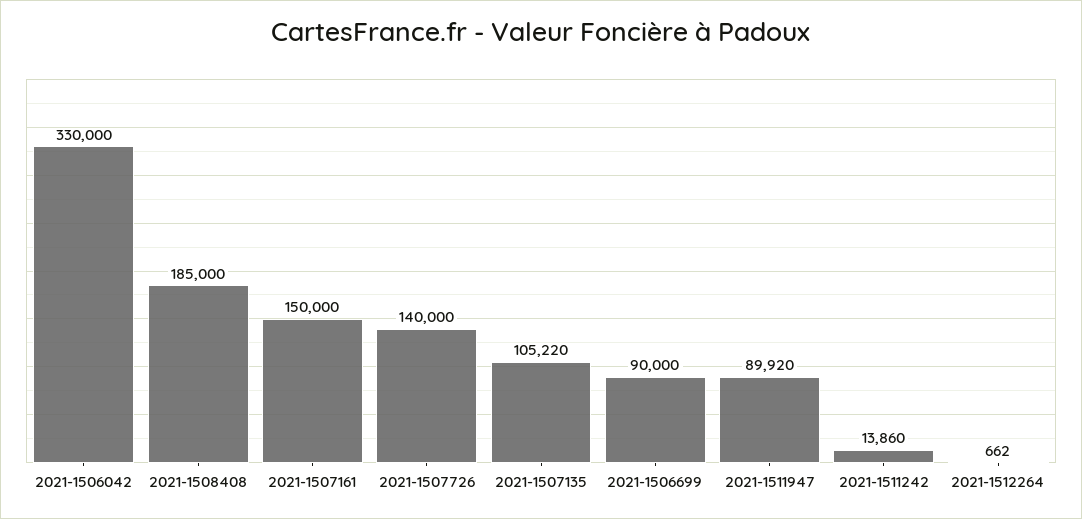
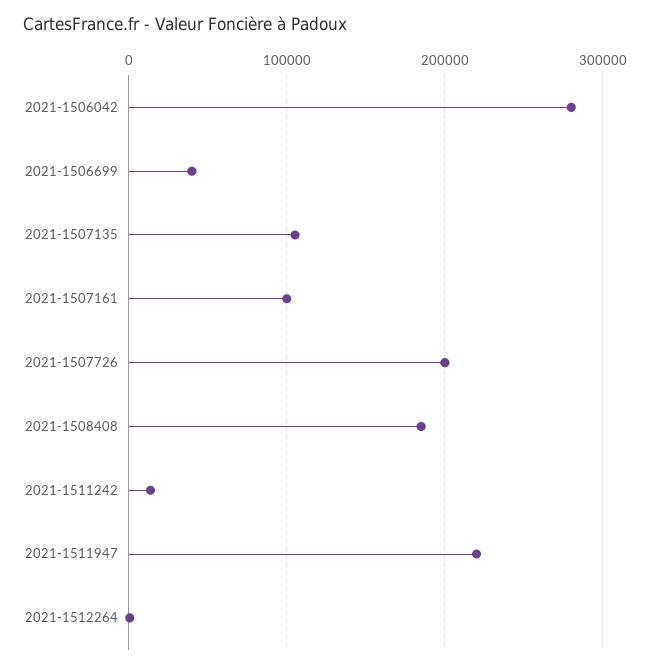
2021-1506042: 330000 -> 280000
2021-1507161: 150000 -> 100000
2021-1507726: 140000 -> 200000
2021-1506699: 90000 -> 40000
2021-1511947: 89920 -> 220000

